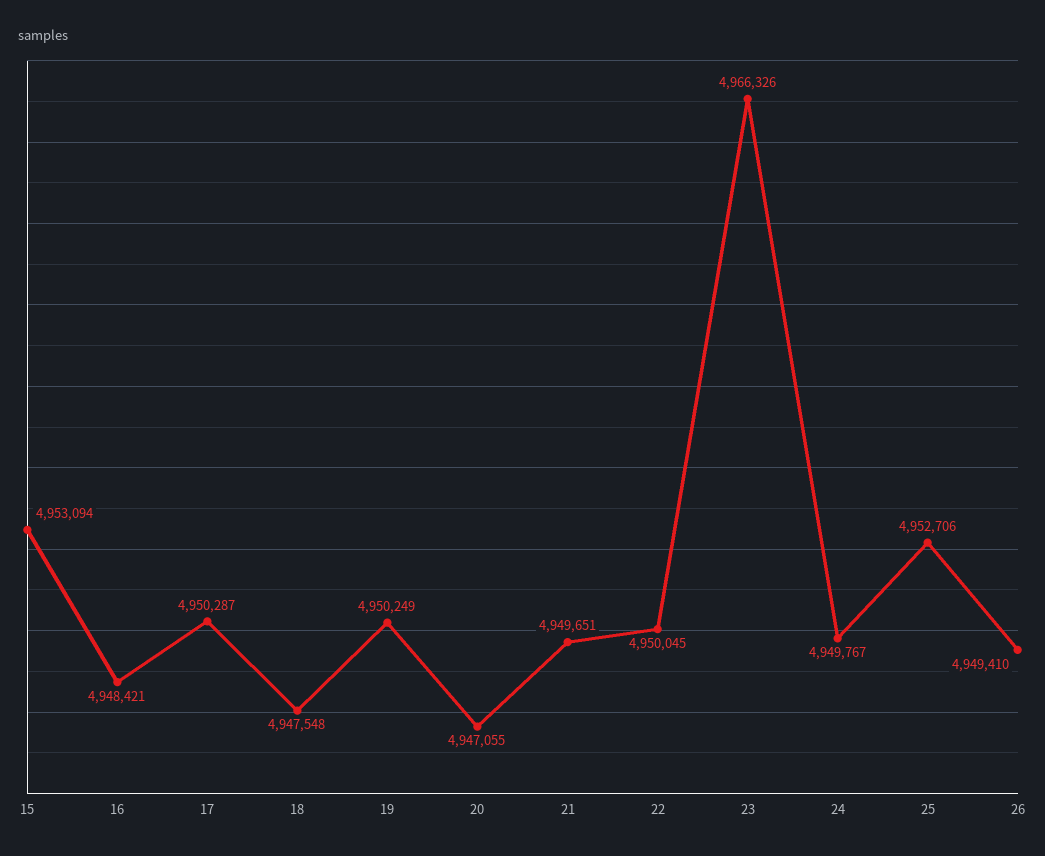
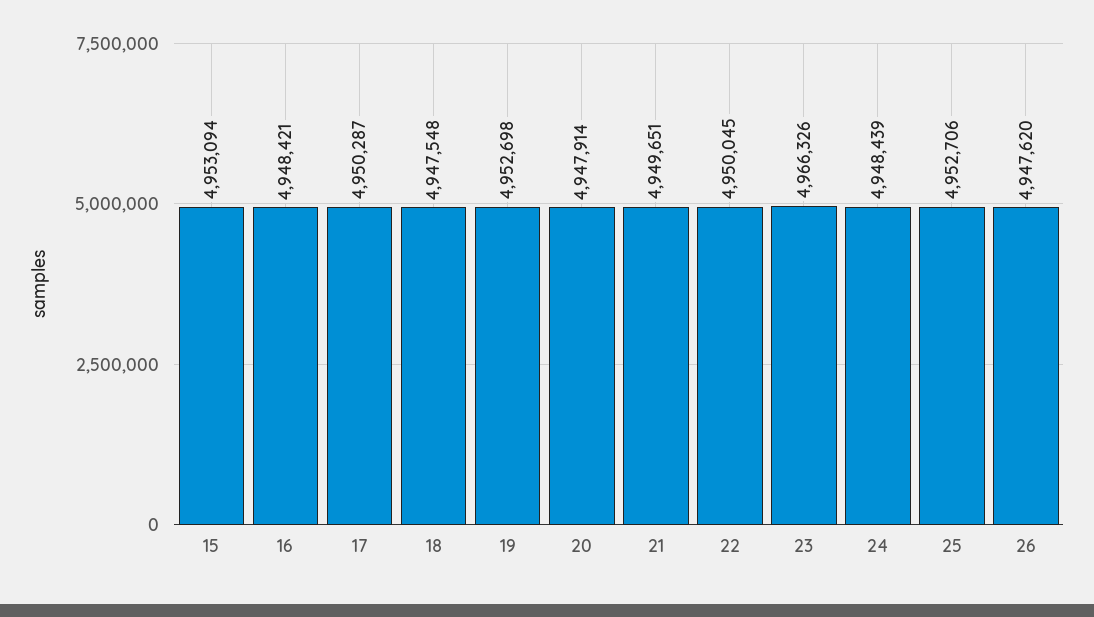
19: 4950249 -> 4952698
20: 4947055 -> 4947914
24: 4949767 -> 4948439
26: 4949410 -> 4947620

